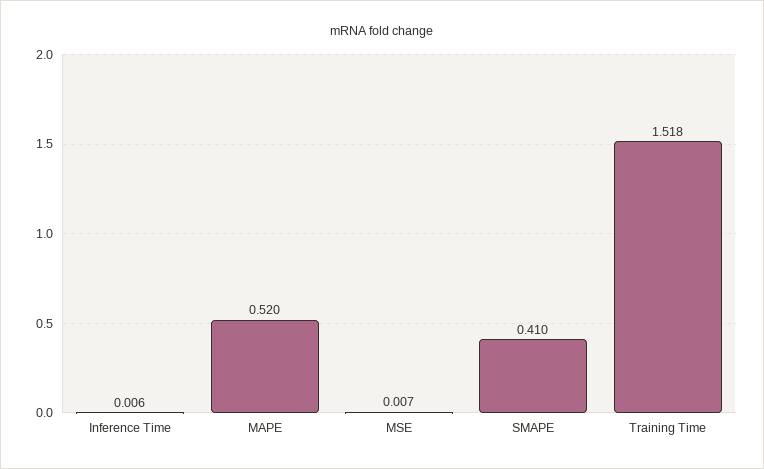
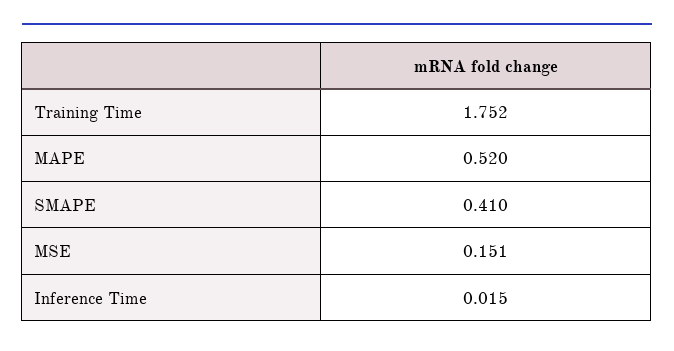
Inference Time: 0.006 -> 0.015
MSE: 0.007 -> 0.151
Training Time: 1.518 -> 1.752

